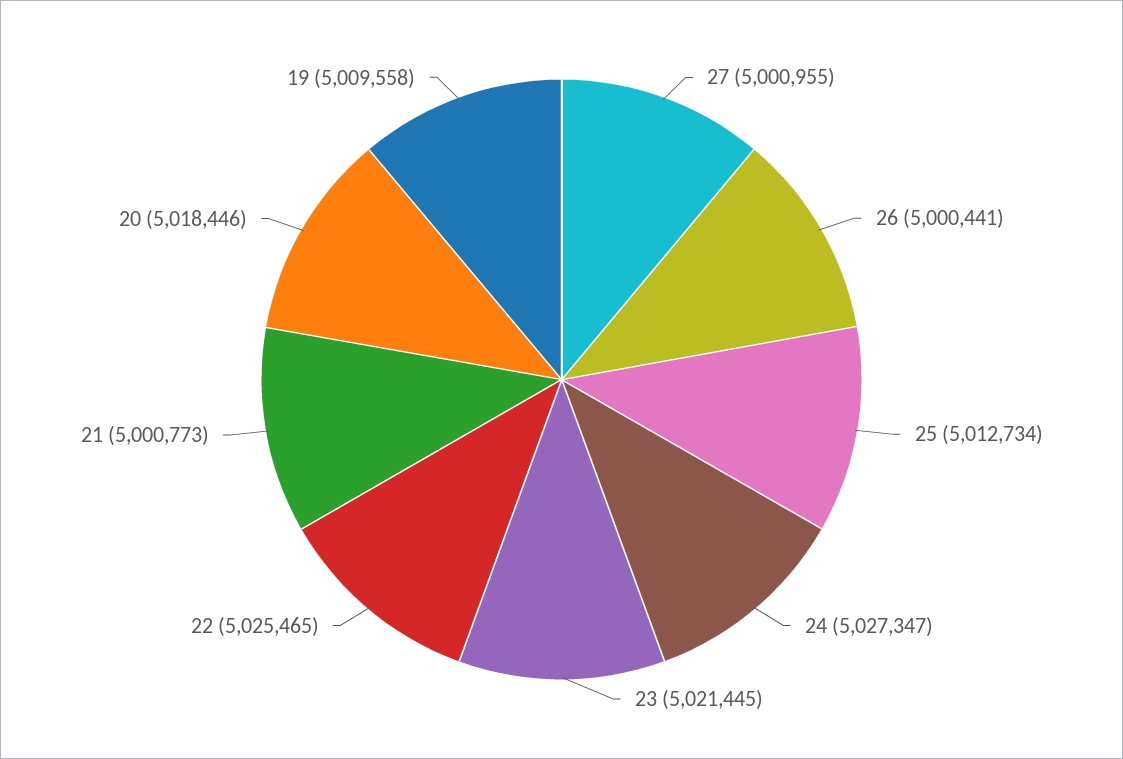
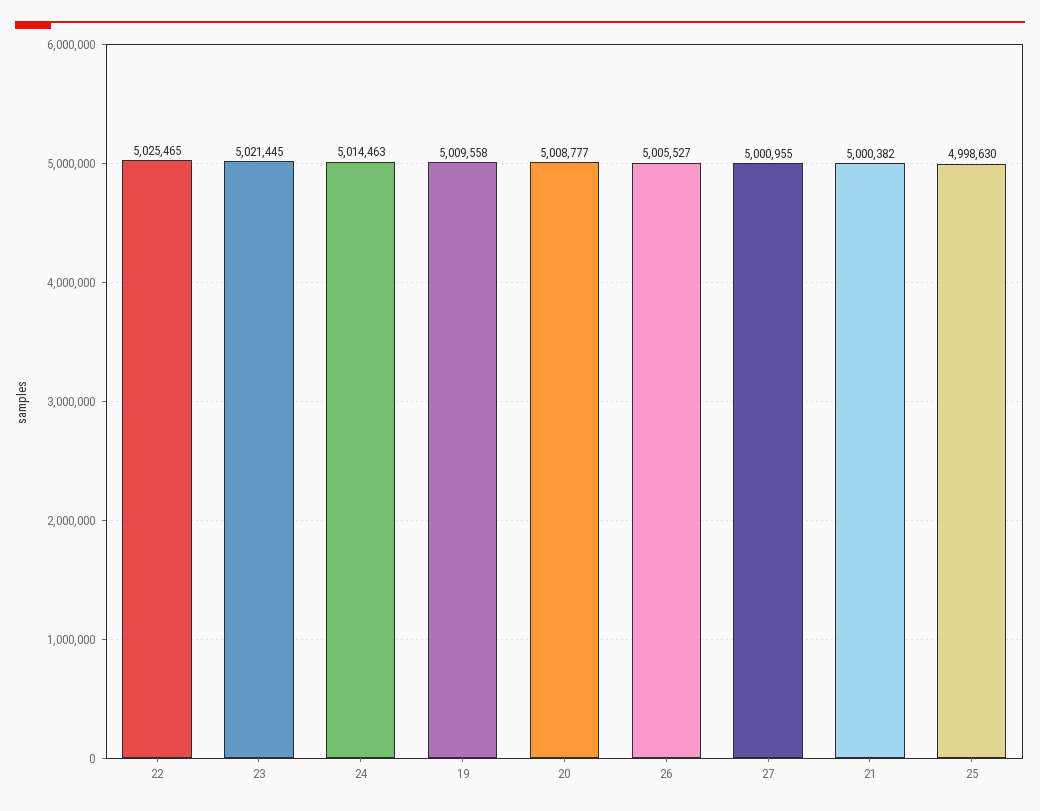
26: 5000441 -> 5005527
25: 5012734 -> 4998630
24: 5027347 -> 5014463
21: 5000773 -> 5000382
20: 5018446 -> 5008777

